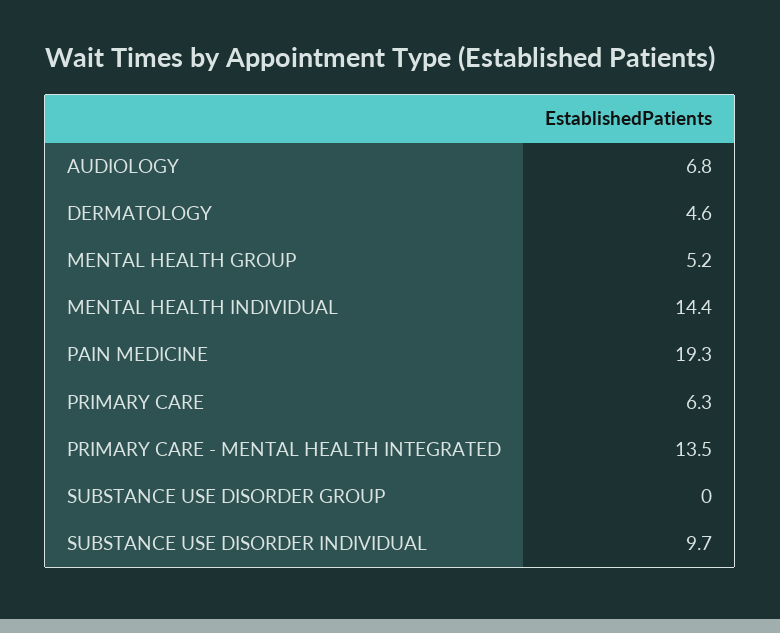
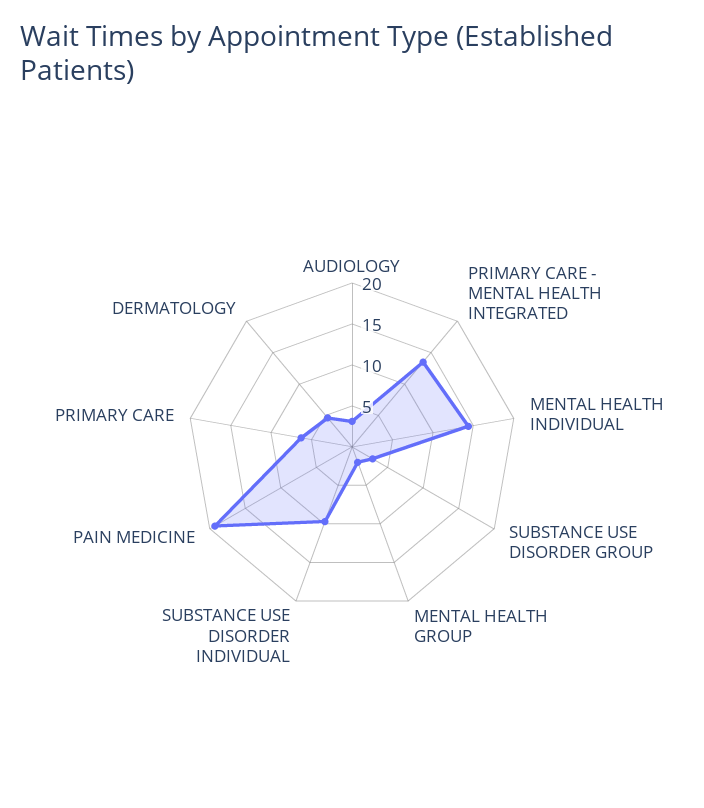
AUDIOLOGY: 6.8 -> 3
MENTAL HEALTH GROUP: 5.2 -> 2
SUBSTANCE USE DISORDER GROUP: 0 -> 3

